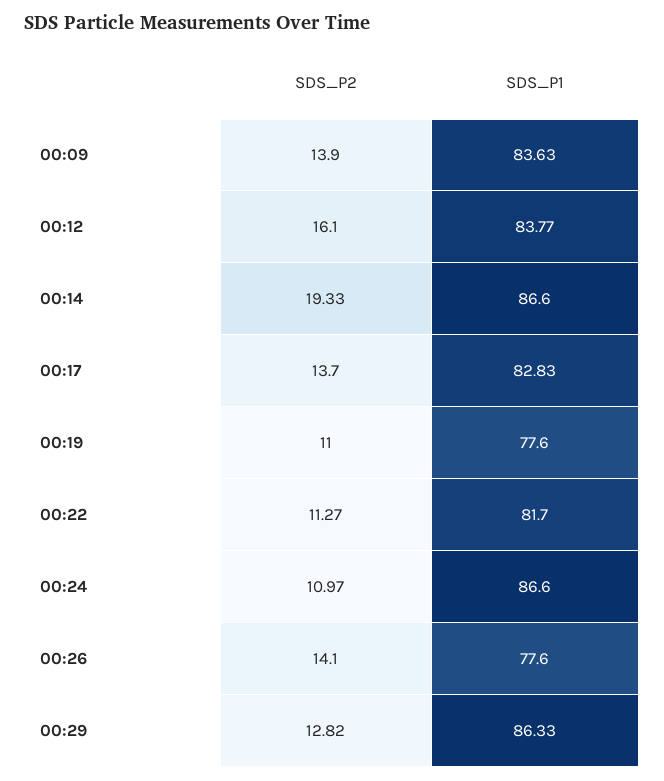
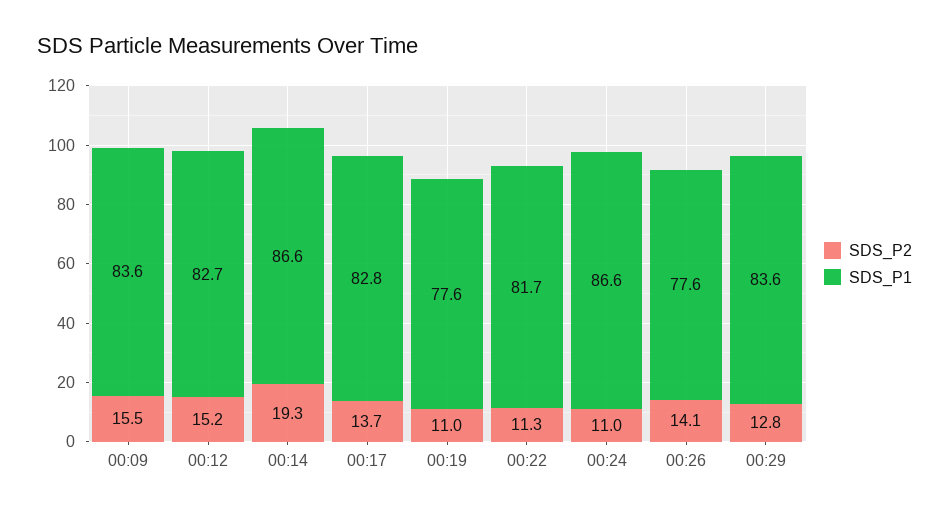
SDS_P2, 00:09: 13.9 -> 15.5
SDS_P2, 00:12: 16.1 -> 15.2
SDS_P1, 00:12: 83.77 -> 82.7
SDS_P1, 00:29: 86.33 -> 83.6

